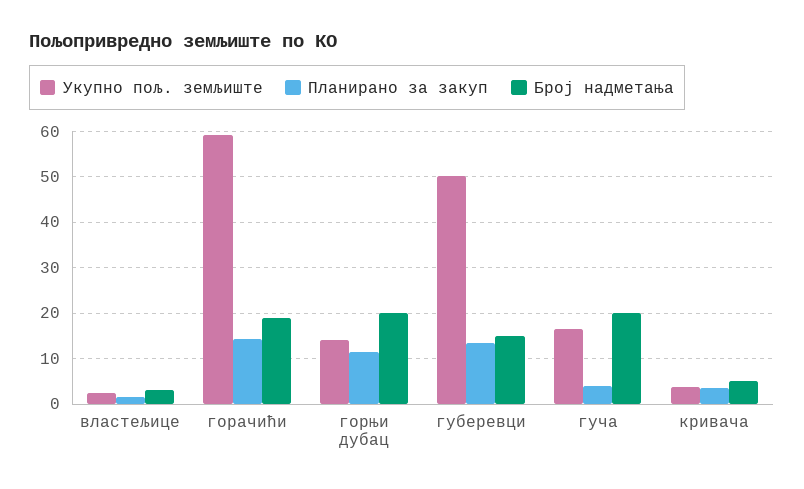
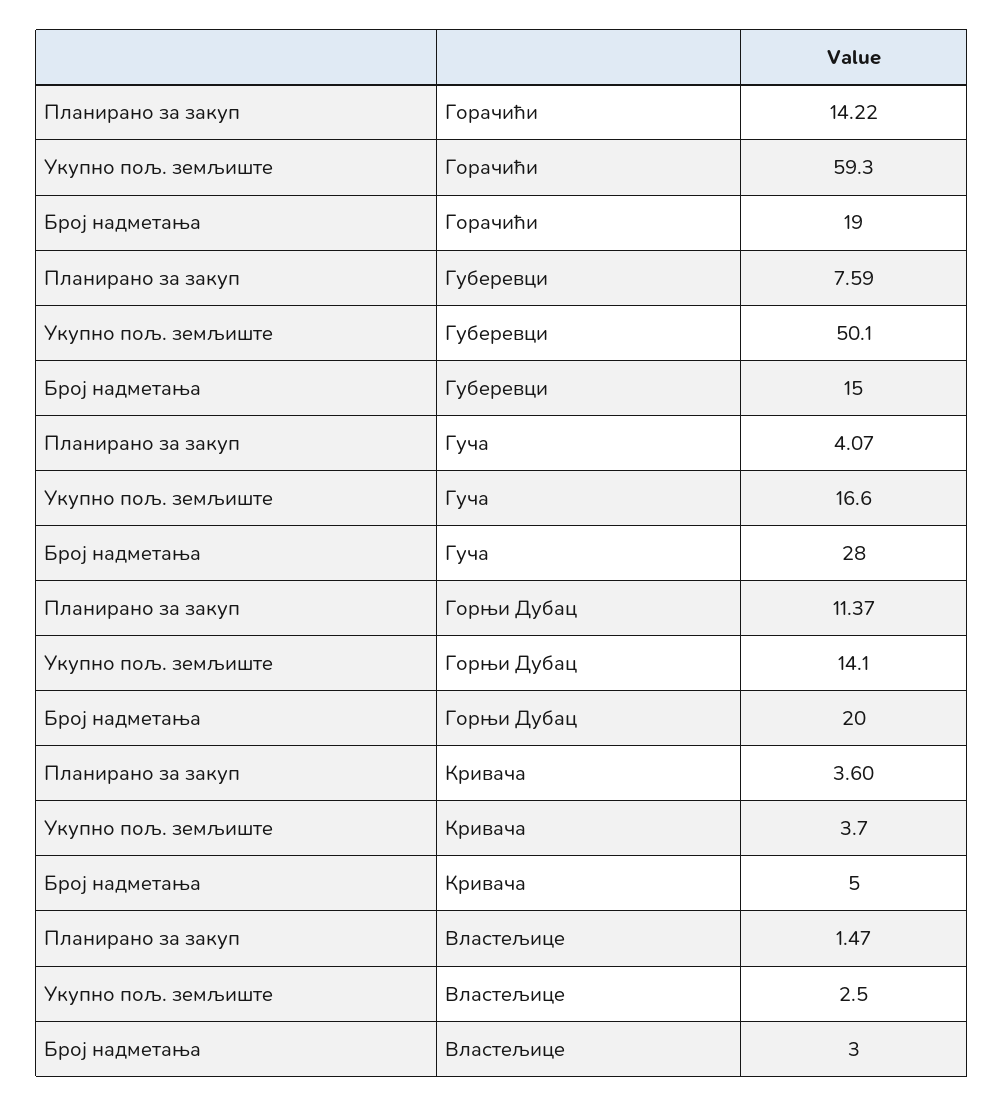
Планирано за закуп, губеревци: 14 -> 7.59
Број надметања, гуча: 20 -> 28

